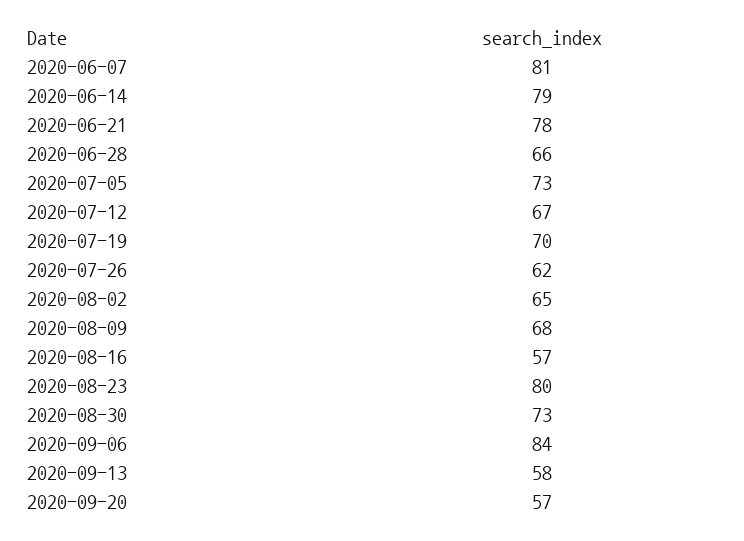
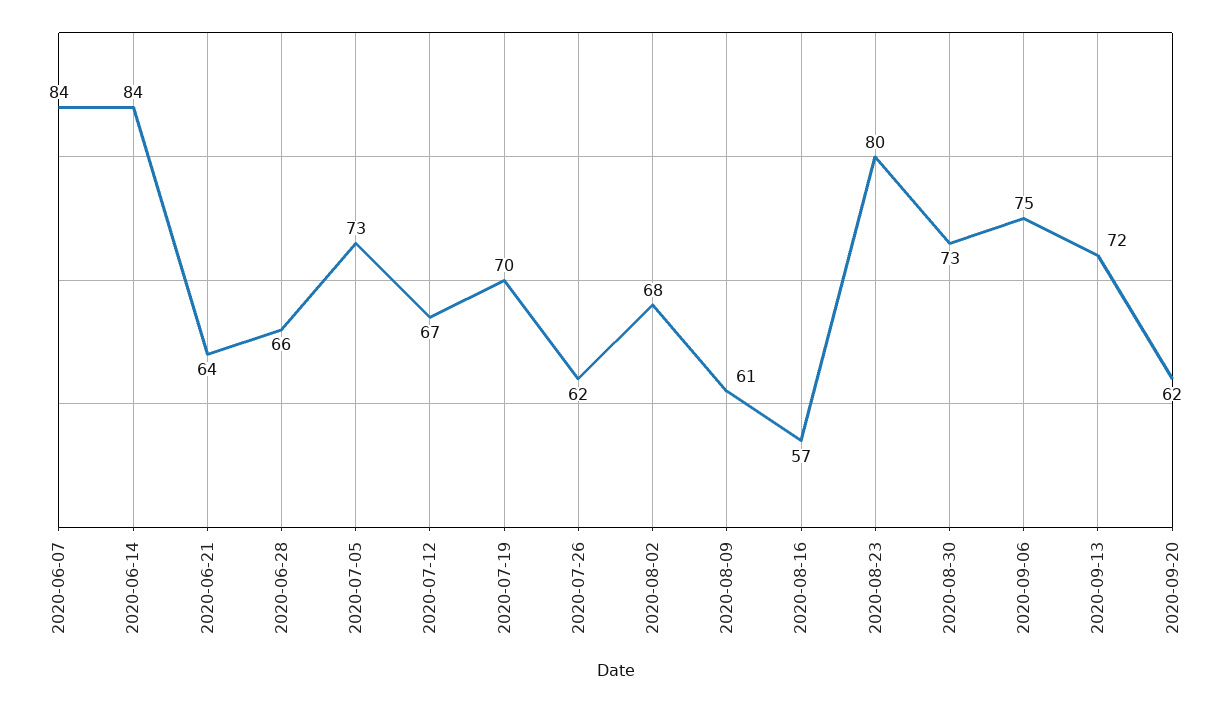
2020-06-07: 81 -> 84
2020-06-14: 79 -> 84
2020-06-21: 78 -> 64
2020-08-02: 65 -> 68
2020-08-09: 68 -> 61
2020-09-06: 84 -> 75
2020-09-13: 58 -> 72
2020-09-20: 57 -> 62

